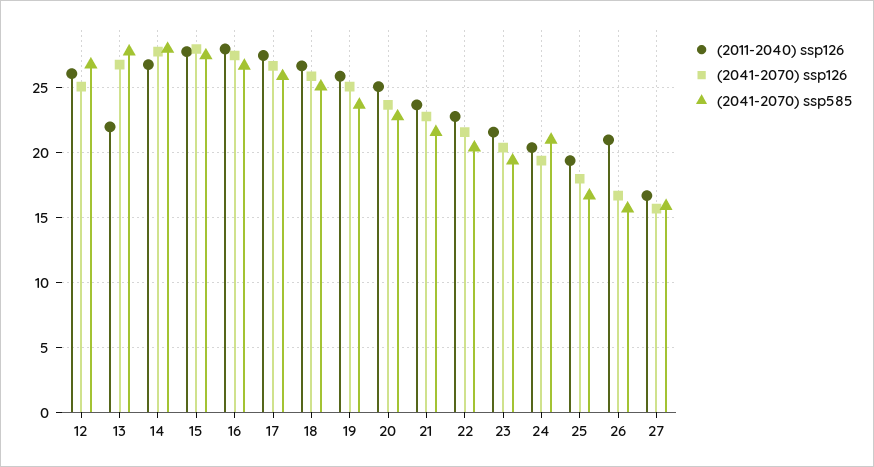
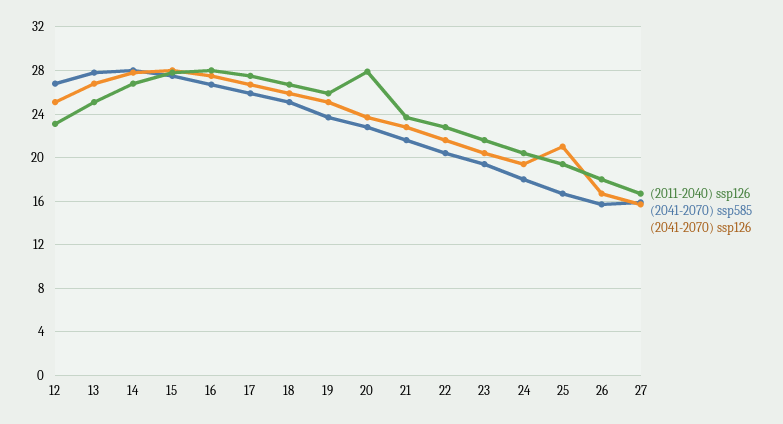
(2011-2040) ssp126, 12: 26 -> 23
(2011-2040) ssp126, 13: 22 -> 25
(2011-2040) ssp126, 20: 25 -> 28
(2041-2070) ssp585, 24: 21 -> 18
(2041-2070) ssp126, 25: 18 -> 21
(2011-2040) ssp126, 26: 21 -> 18

